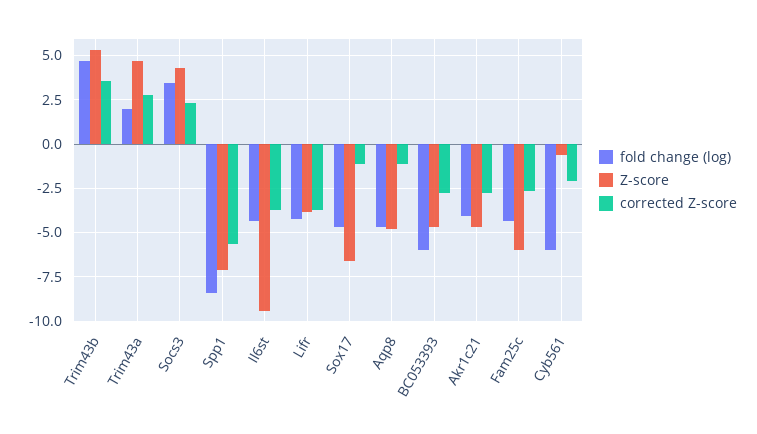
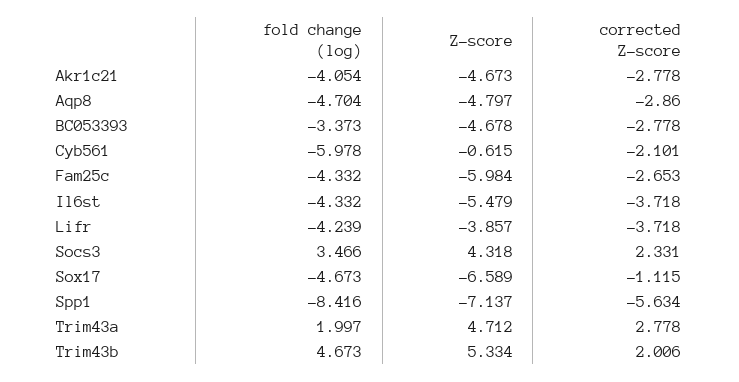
corrected Z-score, Trim43b: 3.5 -> 2.006
Z-score, Il6st: -9.5 -> -5.479
corrected Z-score, Aqp8: -1 -> -2.86
fold change (log), BC053393: -6 -> -3.373

